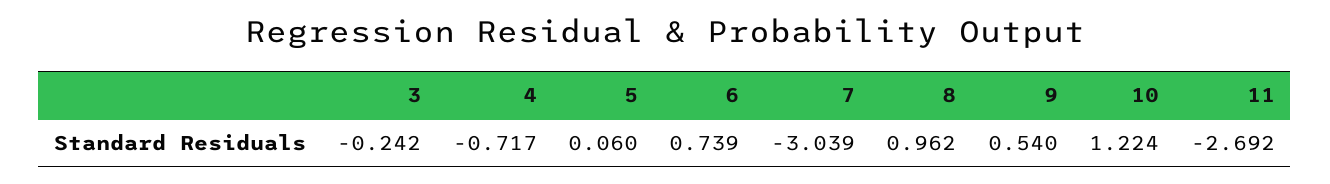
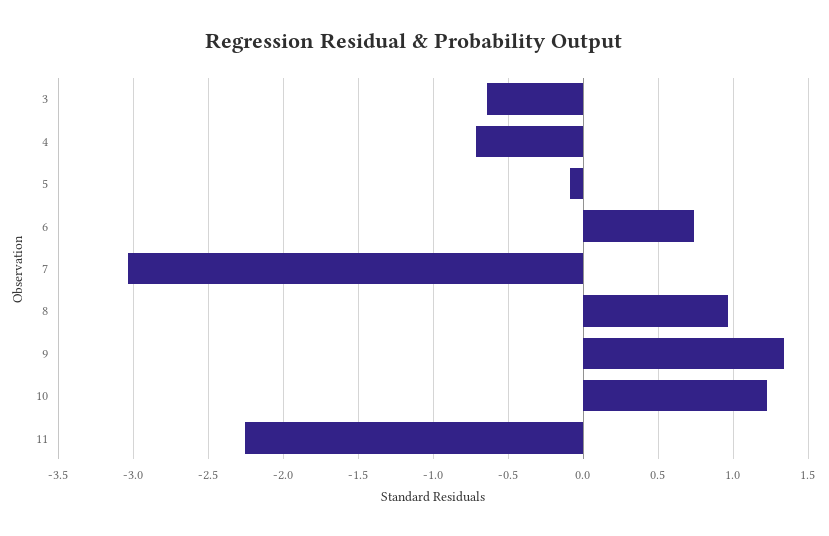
3: -0.242 -> -0.65
5: 0.06 -> -0.1
9: 0.54 -> 1.35
11: -2.692 -> -2.25

